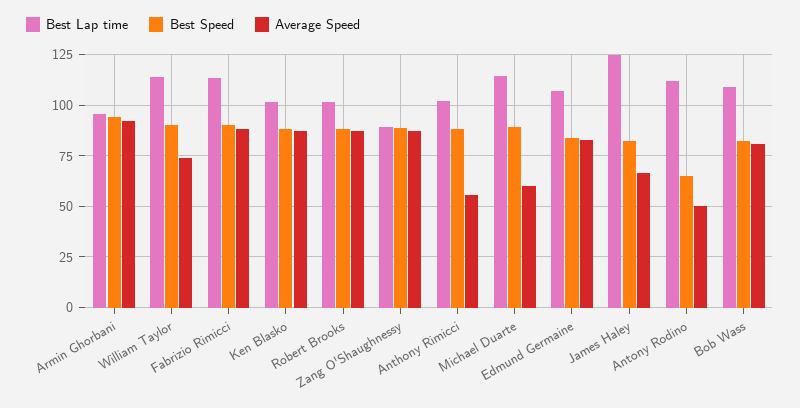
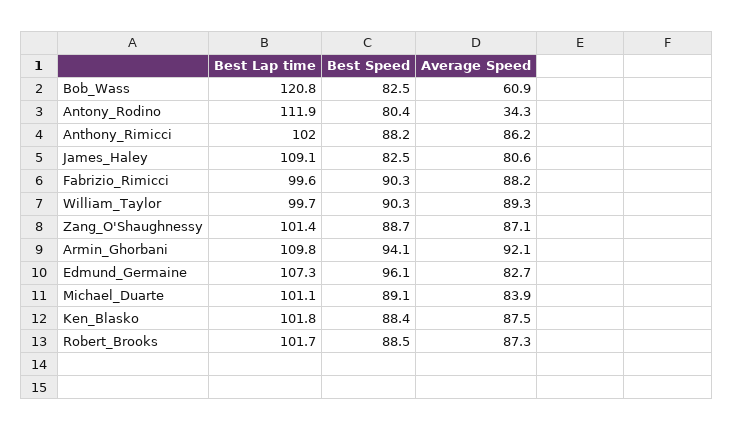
Best Lap time, Armin Ghorbani: 95 -> 109.8
Best Lap time, William Taylor: 115 -> 99.7
Average Speed, William Taylor: 75 -> 89.3
Best Lap time, Fabrizio Rimicci: 115 -> 99.6
Best Lap time, Zang O'Shaughnessy: 90 -> 101.4
Average Speed, Anthony Rimicci: 55 -> 86.2
Best Lap time, Michael Duarte: 115 -> 101.1
Average Speed, Michael Duarte: 60 -> 83.9
Best Speed, Edmund Germaine: 85 -> 96.1
Best Lap time, James Haley: 125 -> 109.1
Average Speed, James Haley: 65 -> 80.6
Best Speed, Antony Rodino: 65 -> 80.4
Average Speed, Antony Rodino: 50 -> 34.3
Best Lap time, Bob Wass: 110 -> 120.8
Average Speed, Bob Wass: 80 -> 60.9

